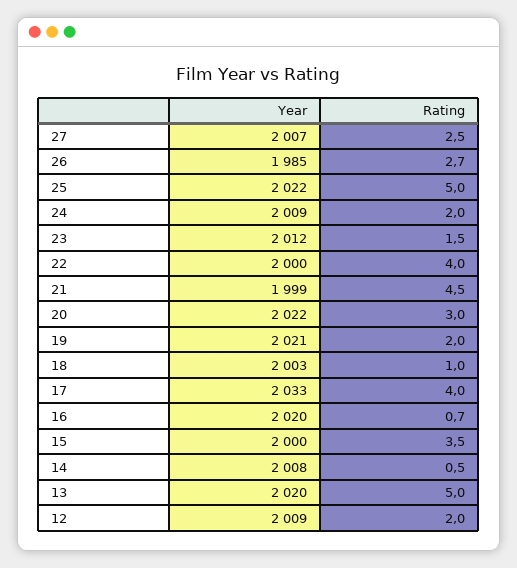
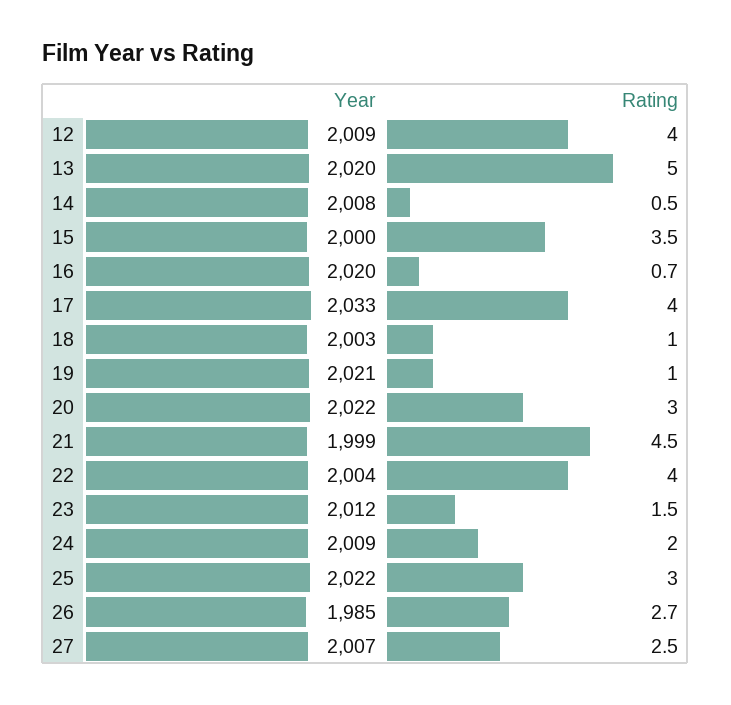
Rating, 25: 5 -> 3
Year, 22: 2000 -> 2004
Rating, 19: 2 -> 1
Rating, 12: 2 -> 4

